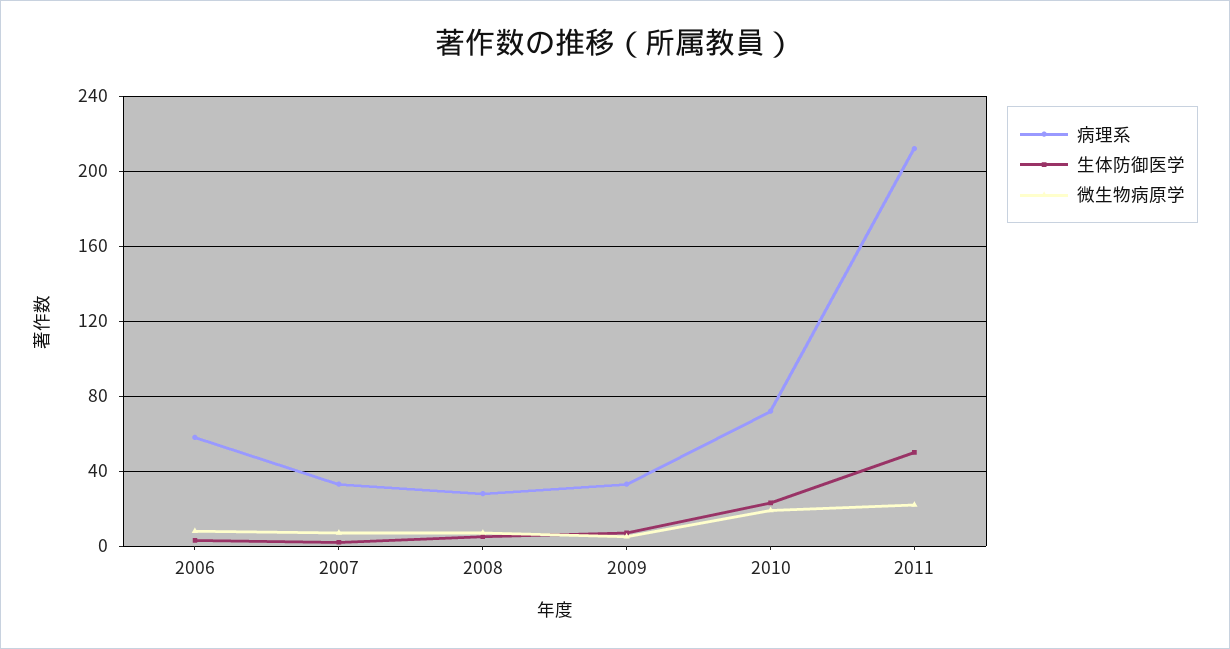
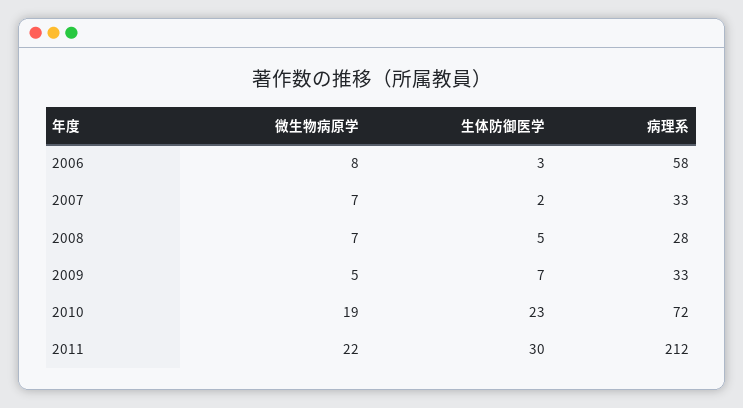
生体防御医学, 2011: 50 -> 30

